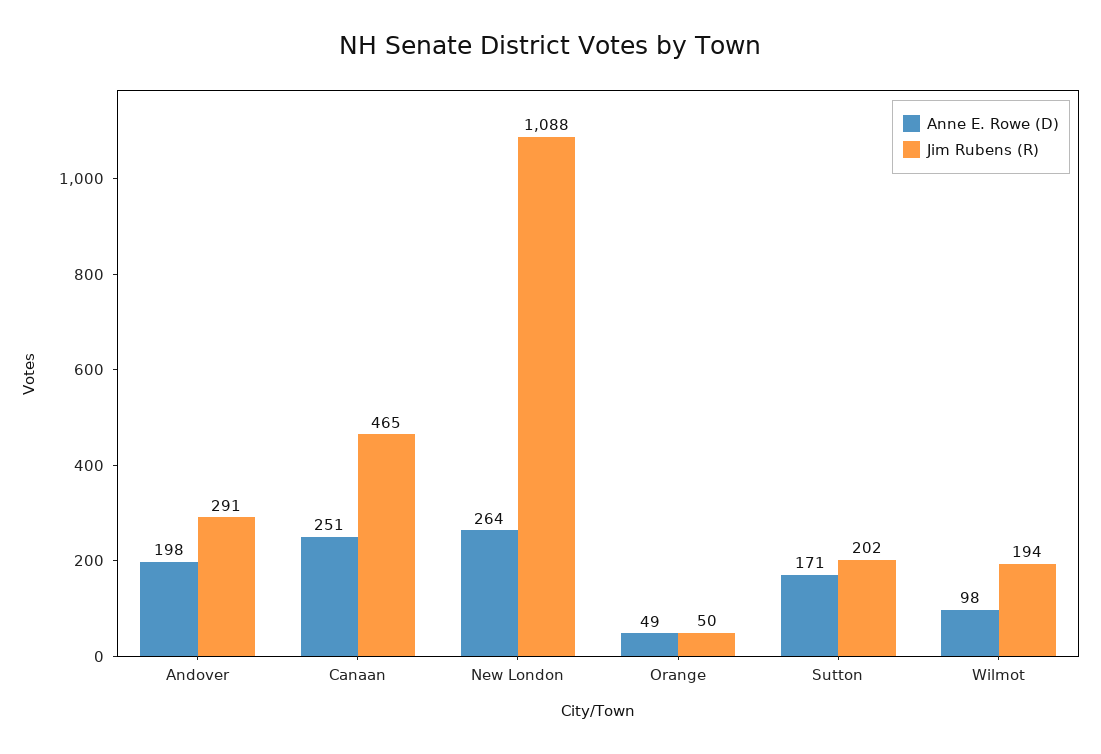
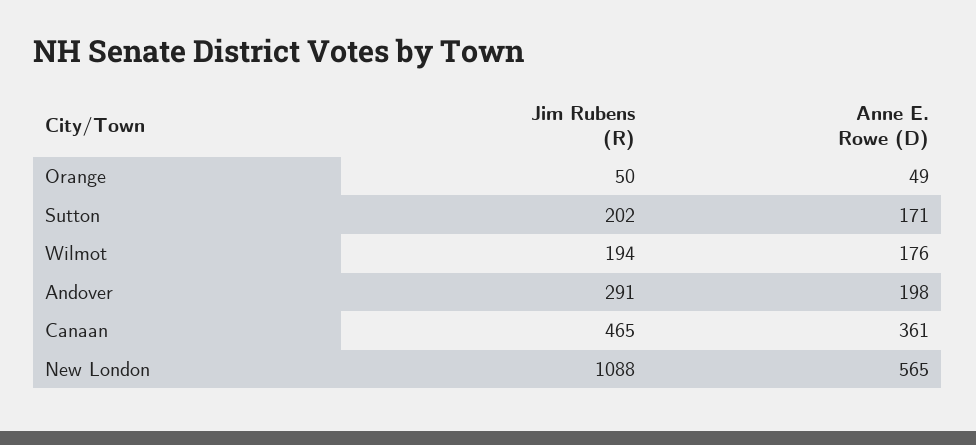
Anne E. Rowe (D), Canaan: 251 -> 361
Anne E. Rowe (D), New London: 264 -> 565
Anne E. Rowe (D), Wilmot: 98 -> 176

